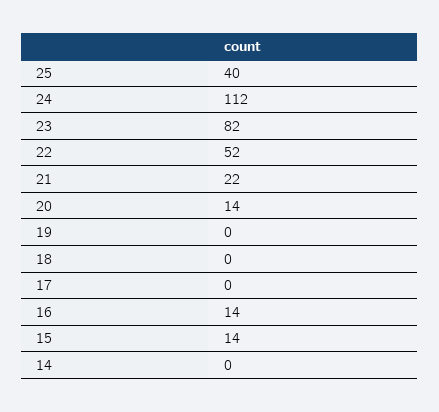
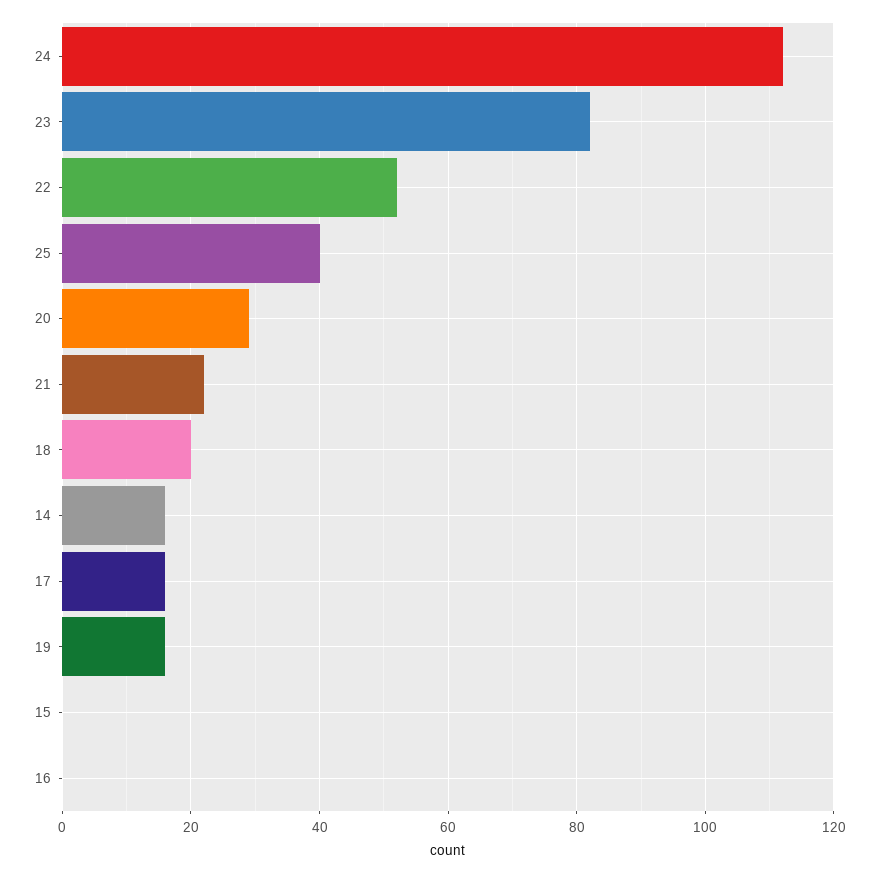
20: 14 -> 30
19: 0 -> 15
18: 0 -> 20
17: 0 -> 15
16: 14 -> 0
15: 14 -> 0
14: 0 -> 15

